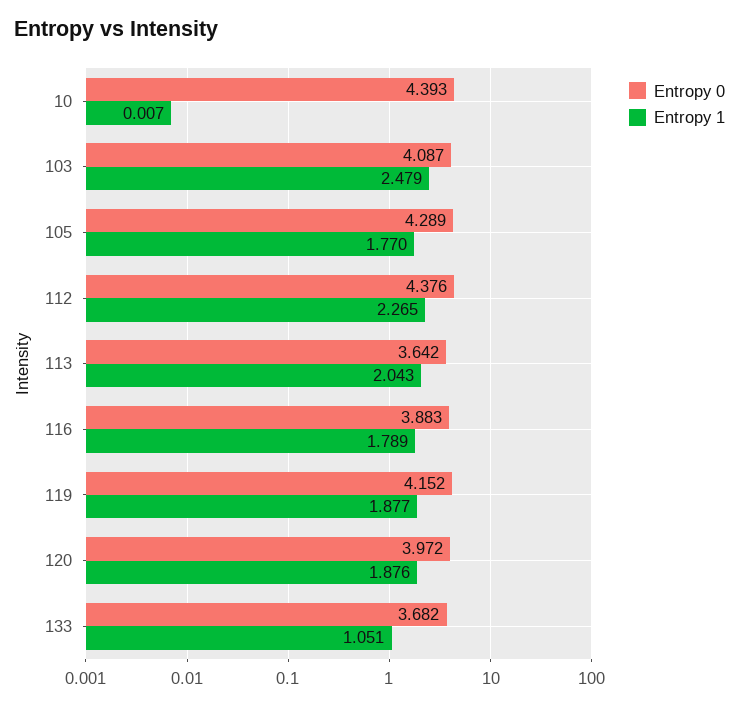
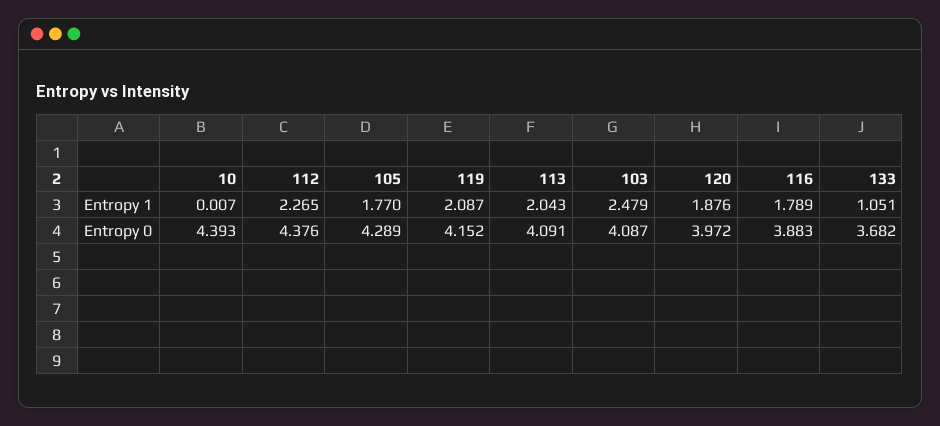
Entropy 0, 113: 3.642 -> 4.091
Entropy 1, 119: 1.877 -> 2.087

